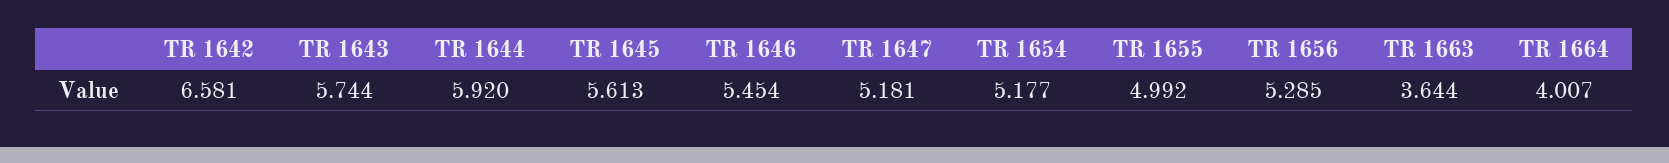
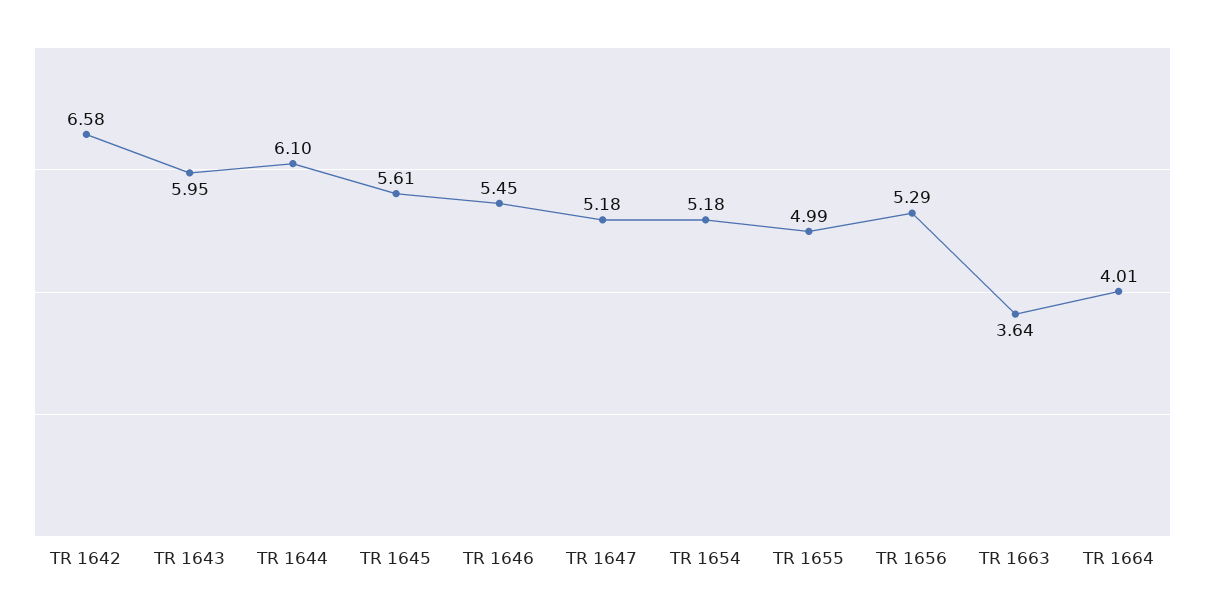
TR 1643: 5.744 -> 5.95
TR 1644: 5.92 -> 6.1

